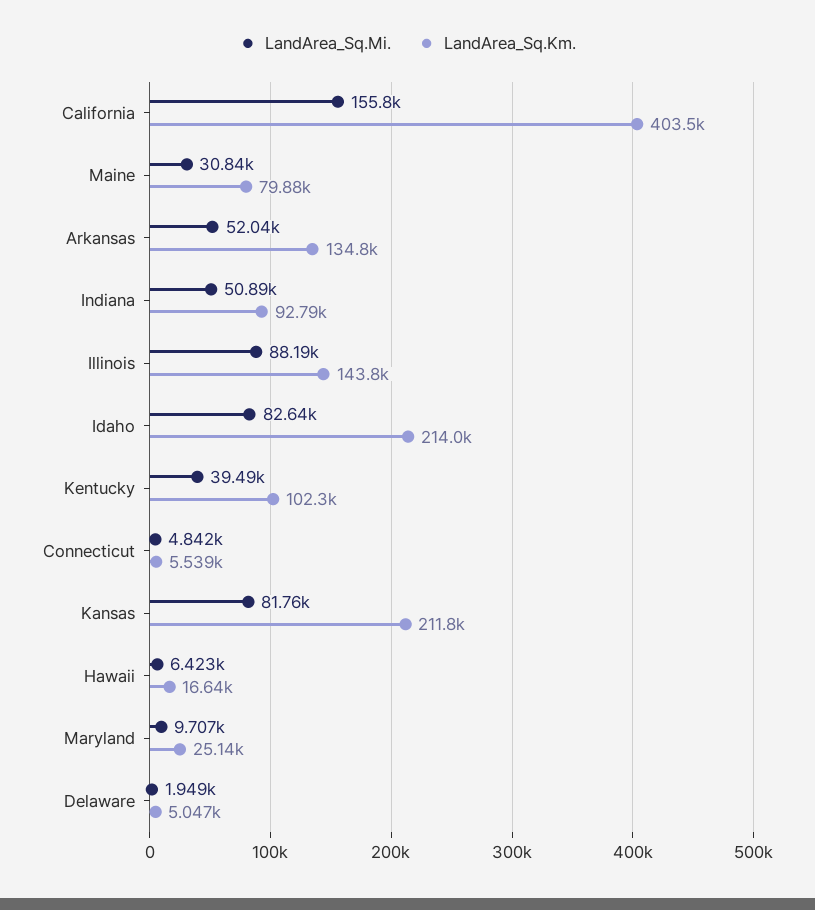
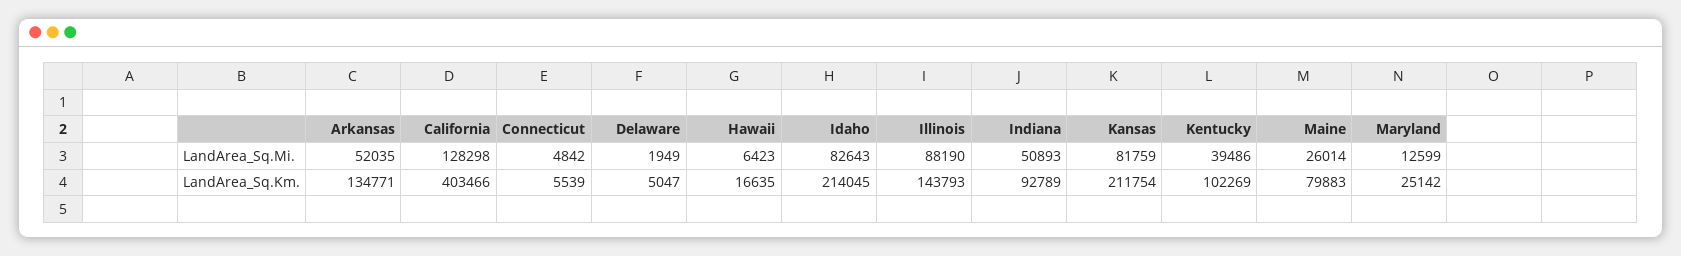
LandArea_Sq.Mi., California: 155800 -> 128298
LandArea_Sq.Mi., Maine: 30840 -> 26014
LandArea_Sq.Mi., Maryland: 9707 -> 12599

